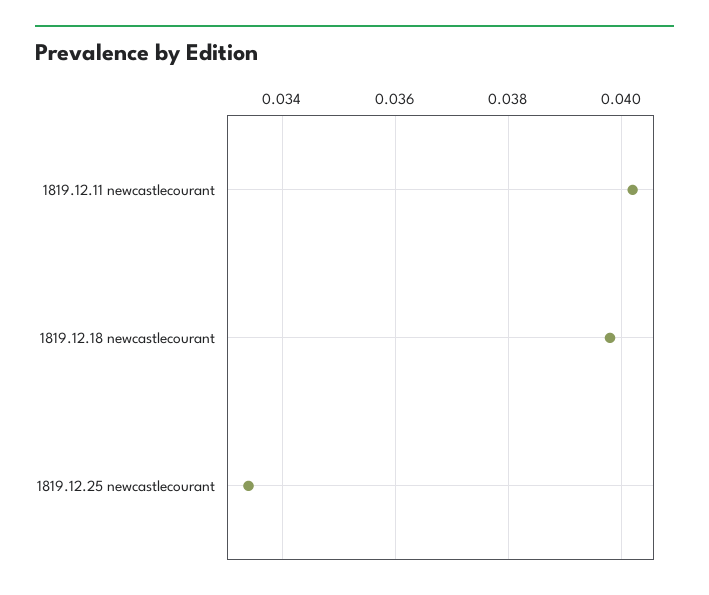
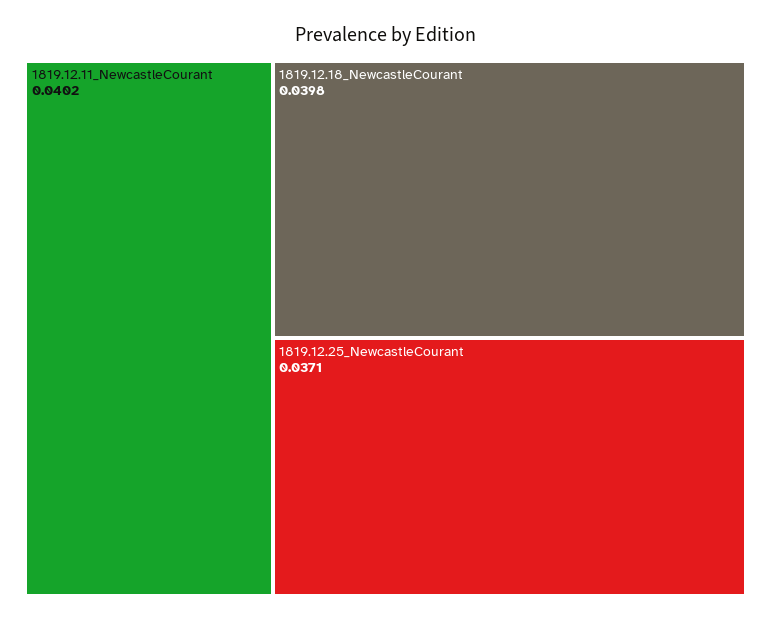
1819.12.25 newcastlecourant: 0.0335 -> 0.0371

